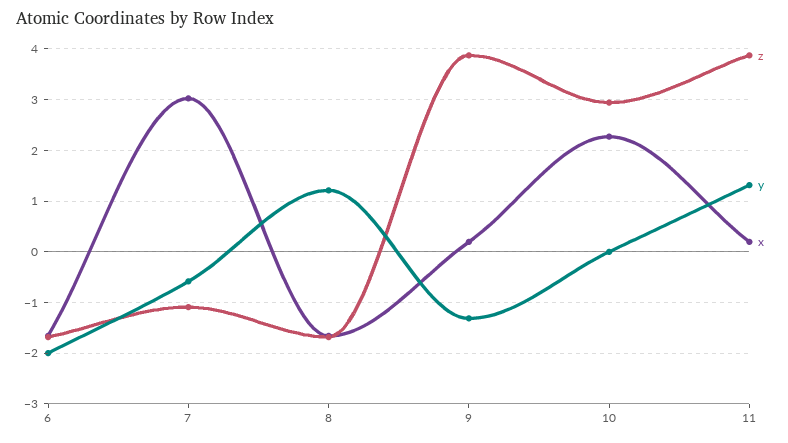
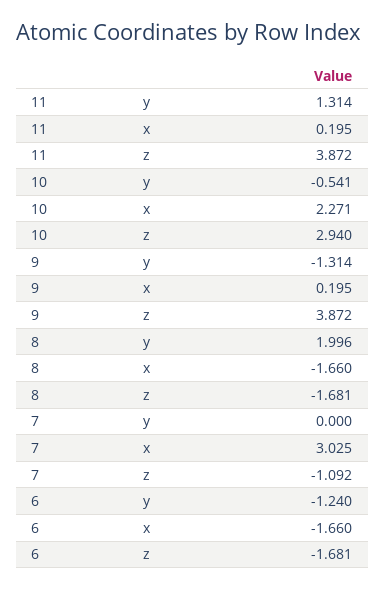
y, 6: -2 -> -1.24
y, 7: -0.6 -> 0
y, 8: 1.2 -> 1.996
y, 10: 0 -> -0.541

